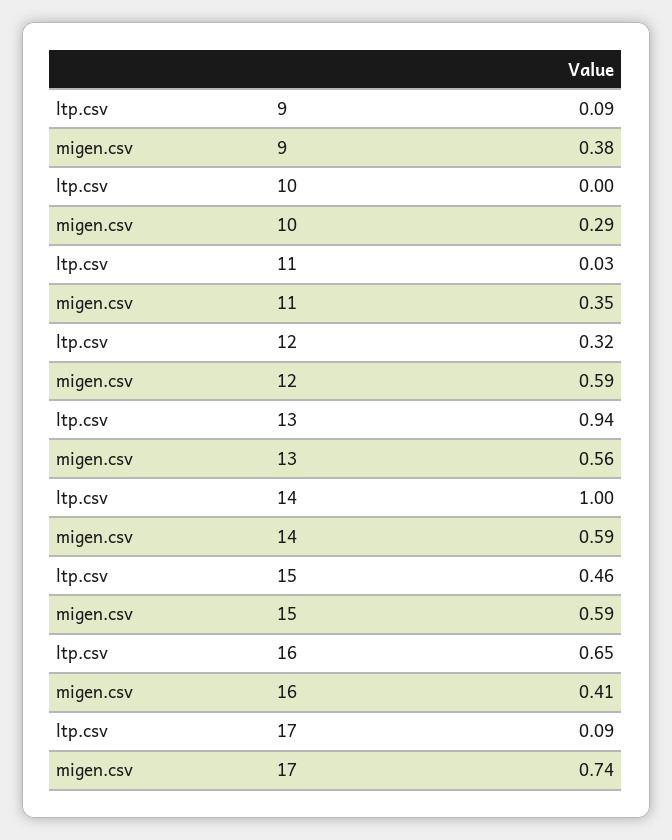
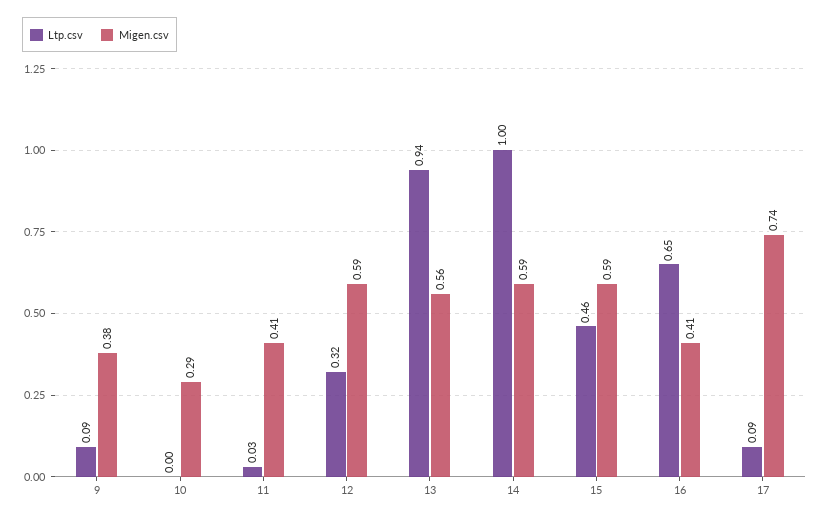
migen.csv, 11: 0.35 -> 0.41

